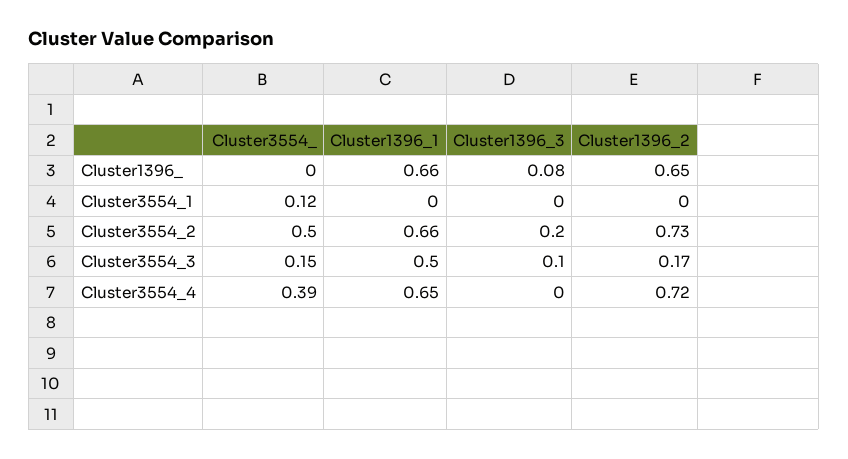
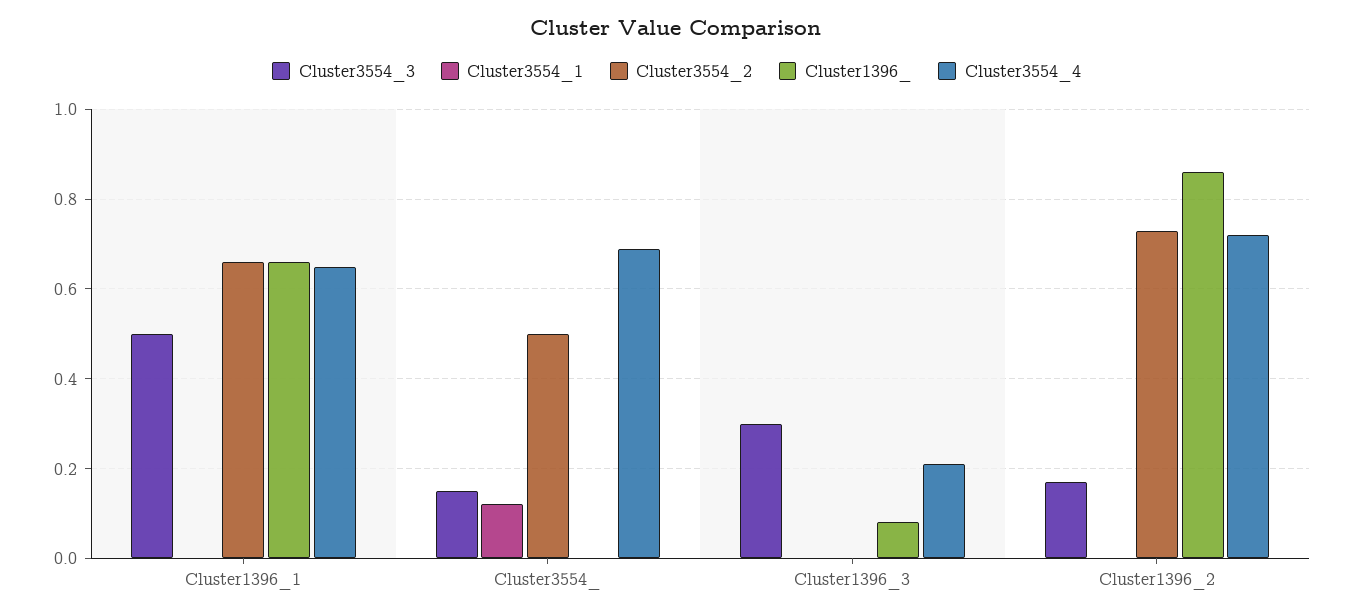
Cluster1396_, Cluster1396_2: 0.65 -> 0.85
Cluster3554_2, Cluster1396_3: 0.2 -> 0
Cluster3554_3, Cluster1396_3: 0.1 -> 0.3
Cluster3554_4, Cluster3554_: 0.39 -> 0.7
Cluster3554_4, Cluster1396_3: 0 -> 0.2

